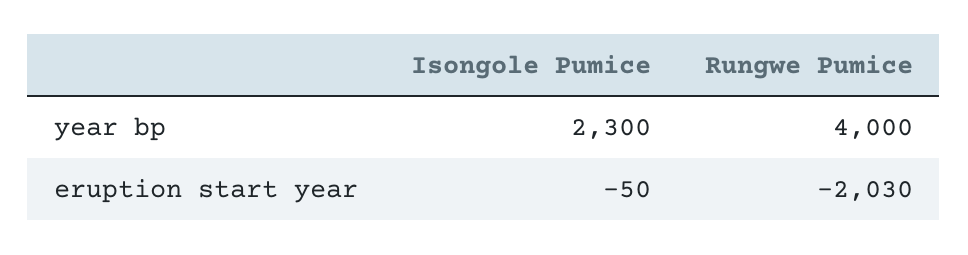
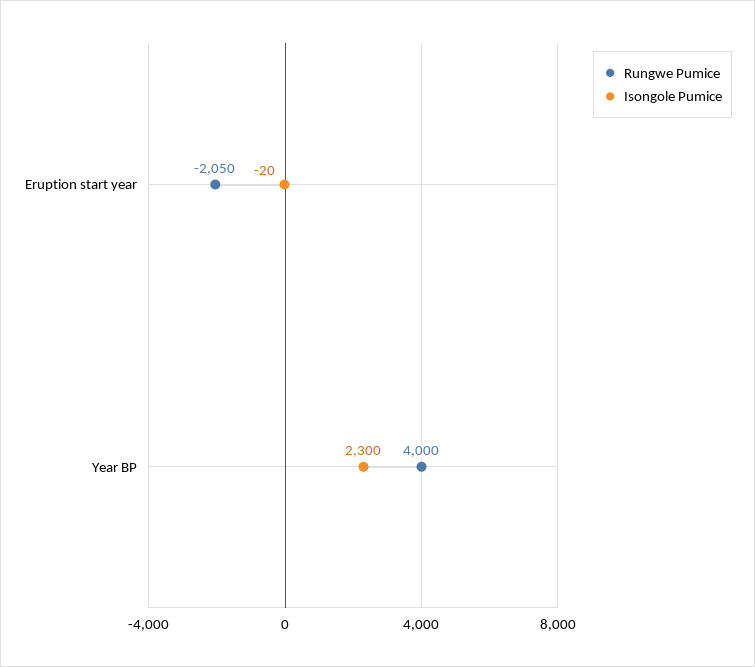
Isongole Pumice, eruption start year: -50 -> -20
Rungwe Pumice, eruption start year: -2030 -> -2050

